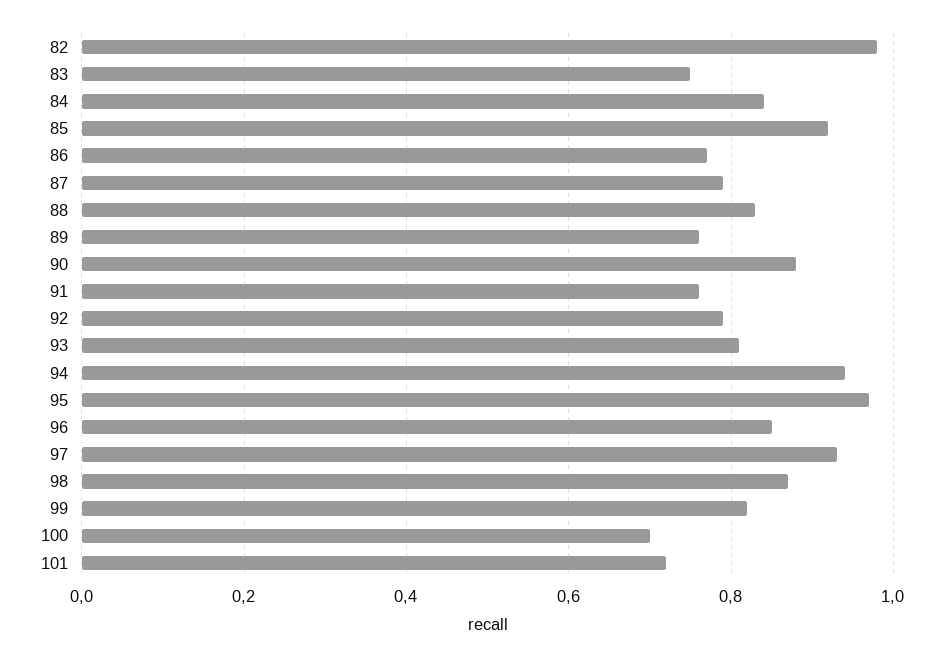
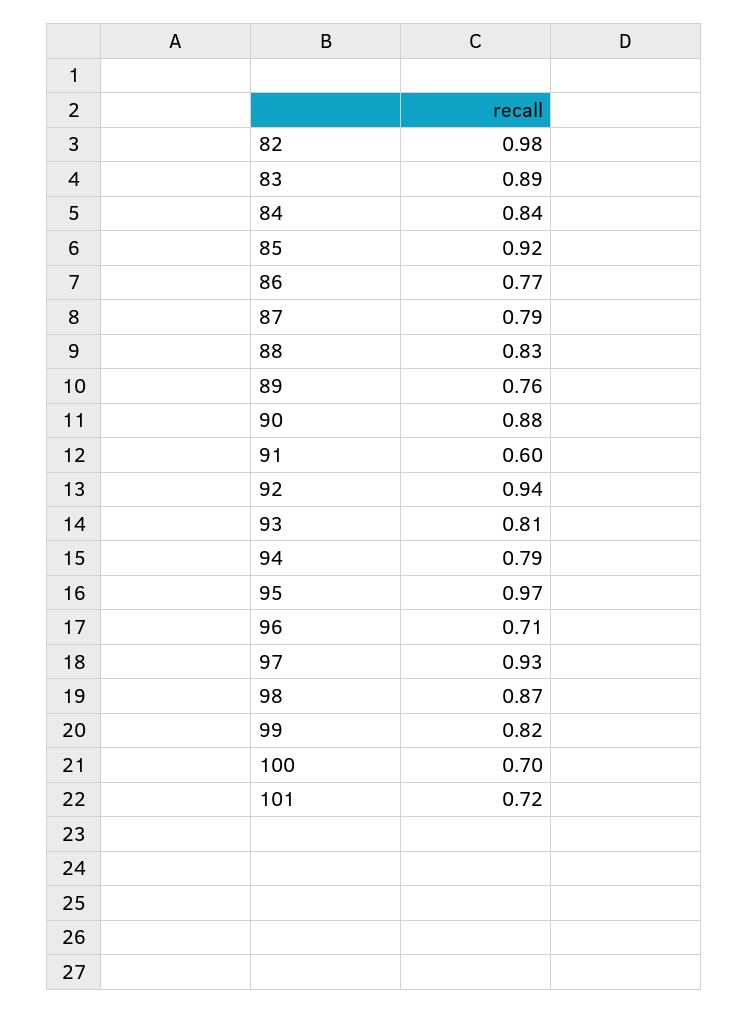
83: 0.75 -> 0.89
91: 0.75 -> 0.6
92: 0.8 -> 0.94
94: 0.95 -> 0.79
96: 0.85 -> 0.71

